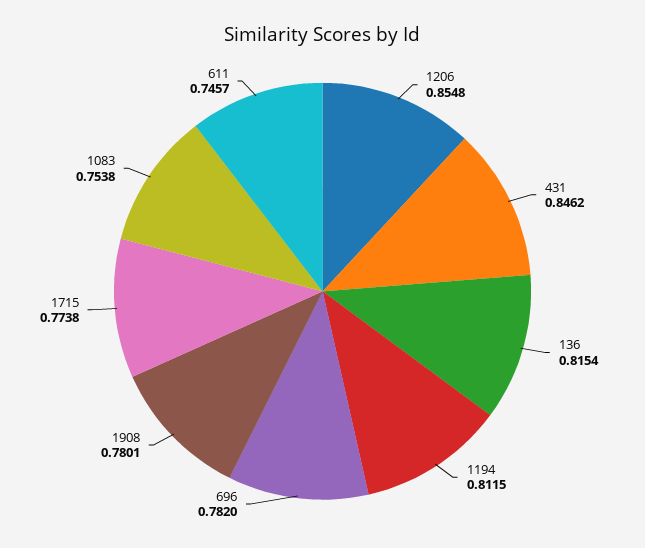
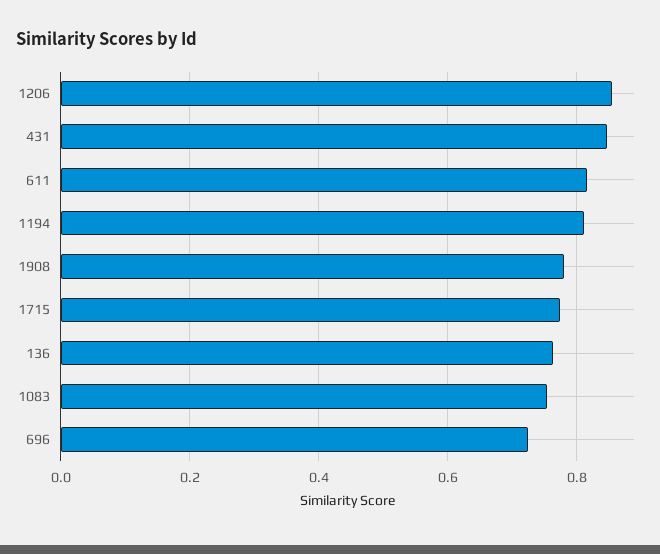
136: 0.8154 -> 0.76
696: 0.782 -> 0.72
611: 0.7457 -> 0.82

